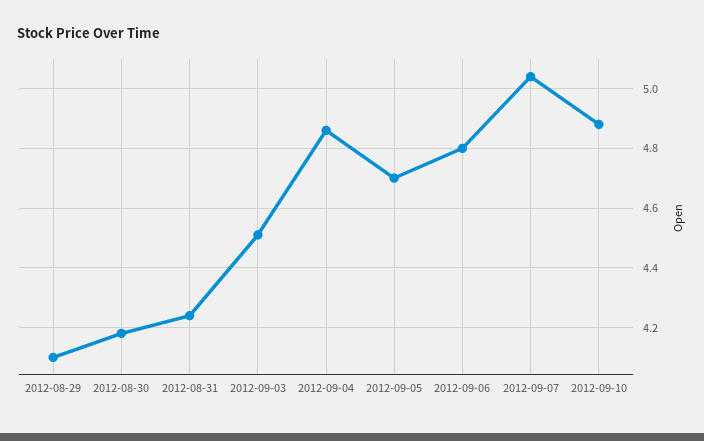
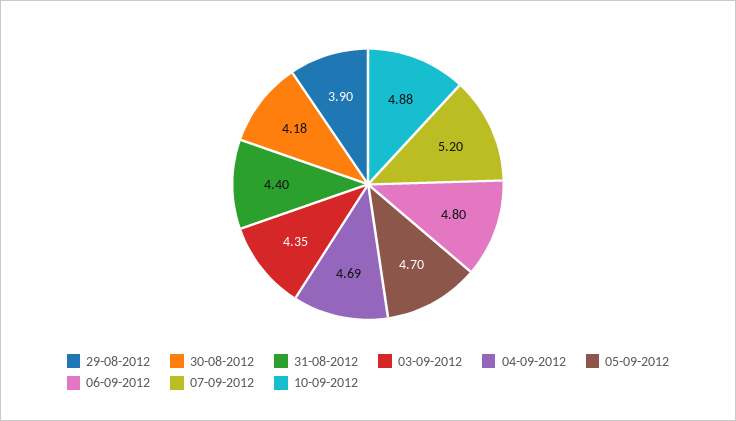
2012-08-29: 4.1 -> 3.9
2012-08-31: 4.25 -> 4.4
2012-09-03: 4.5 -> 4.35
2012-09-04: 4.85 -> 4.69
2012-09-07: 5.05 -> 5.2

